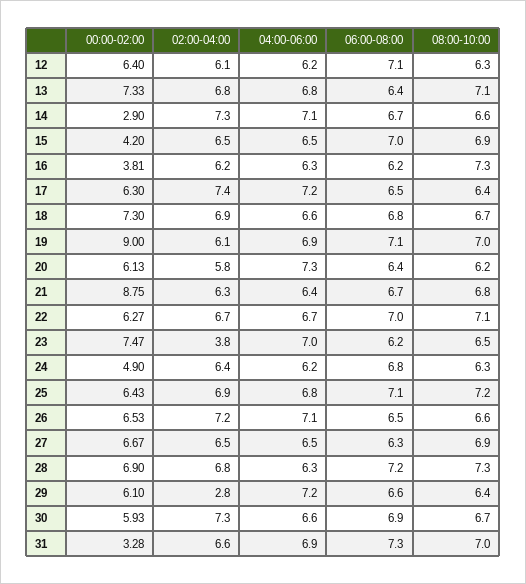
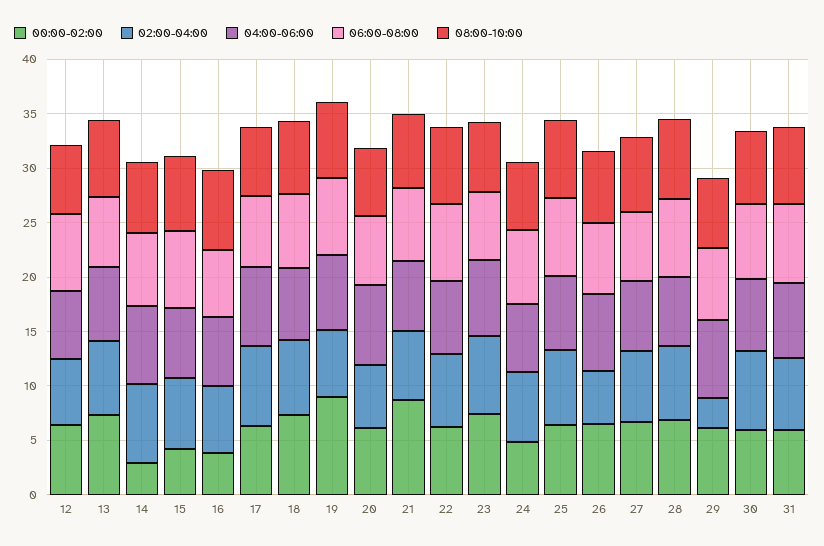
02:00-04:00, 23: 3.8 -> 7
02:00-04:00, 26: 7.2 -> 5
00:00-02:00, 31: 3.28 -> 6

